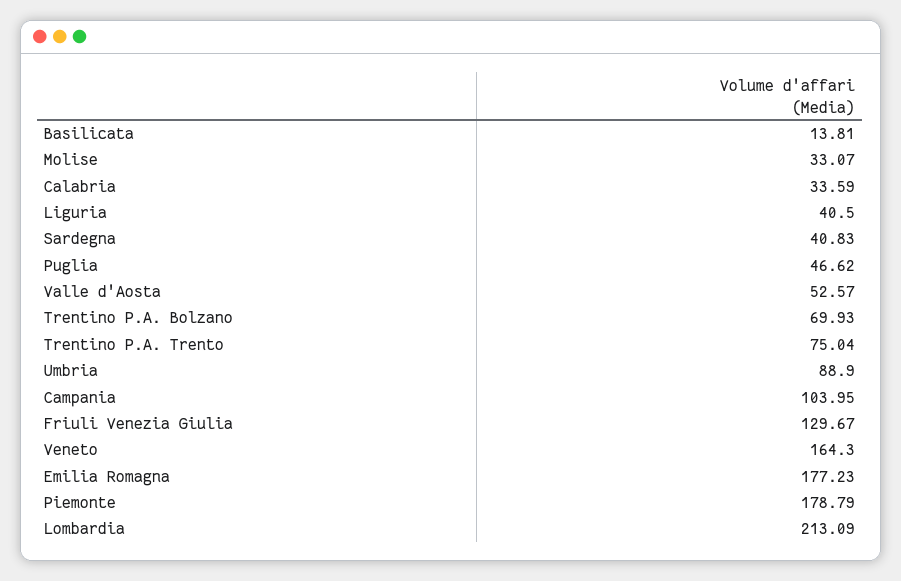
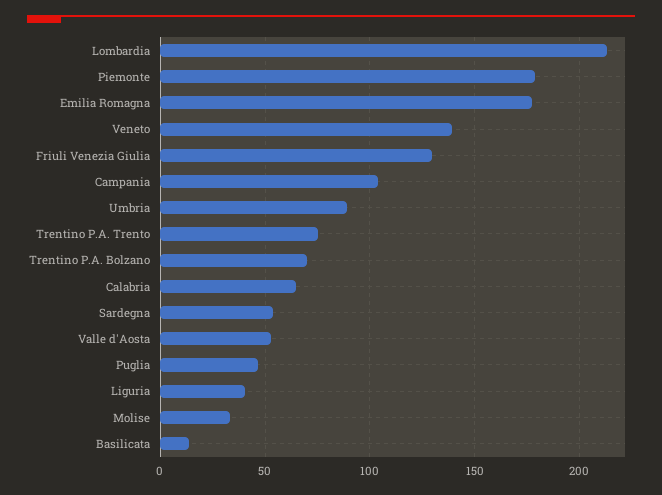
Calabria: 33.59 -> 65
Sardegna: 40.83 -> 55
Veneto: 164.3 -> 140

